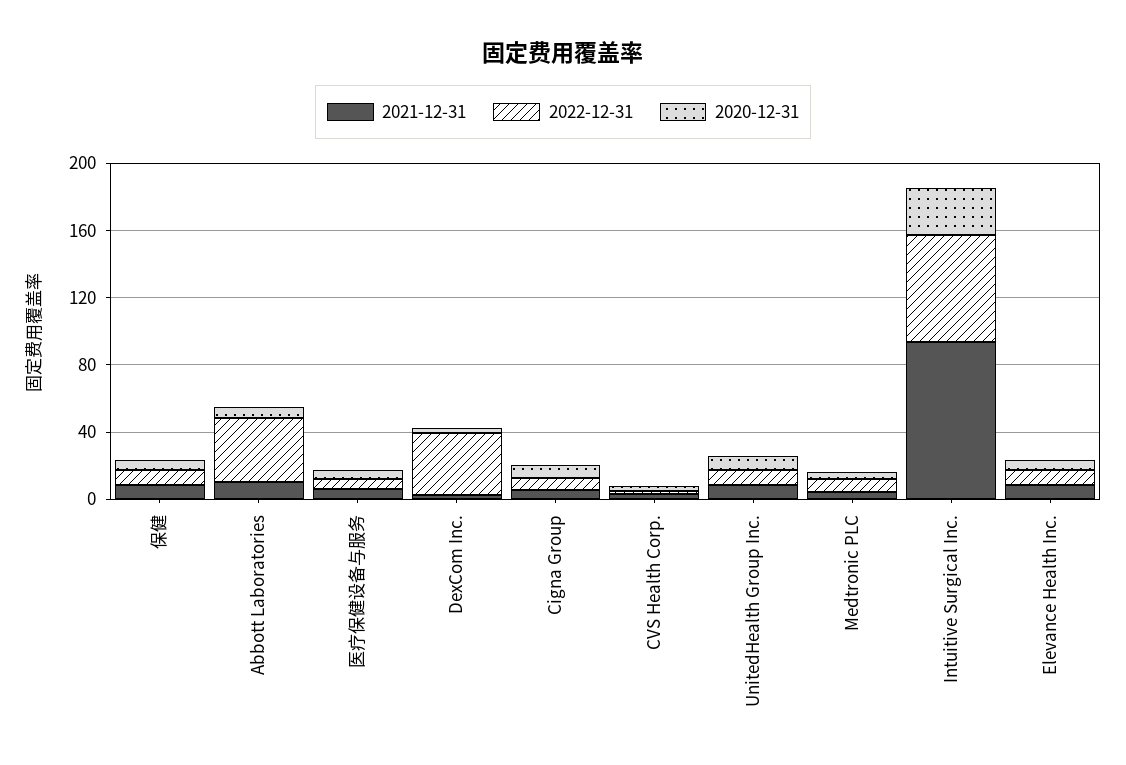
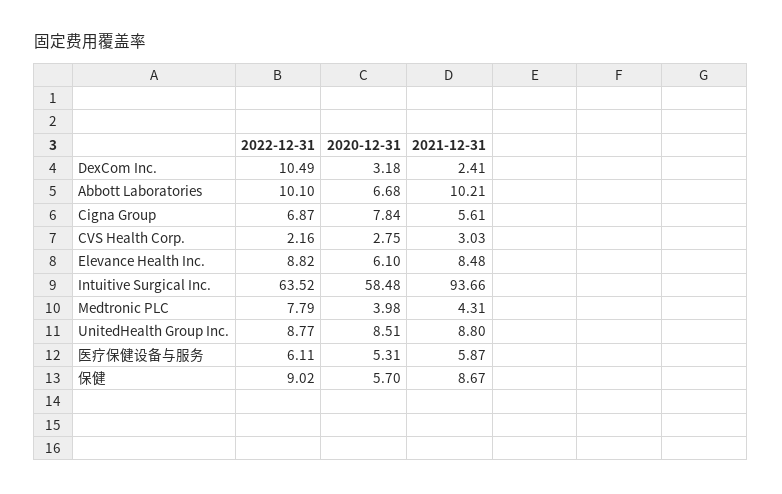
2022-12-31, Abbott Laboratories: 40 -> 10.1
2022-12-31, DexCom Inc.: 40 -> 10.49
2020-12-31, Intuitive Surgical Inc.: 30 -> 58.48

